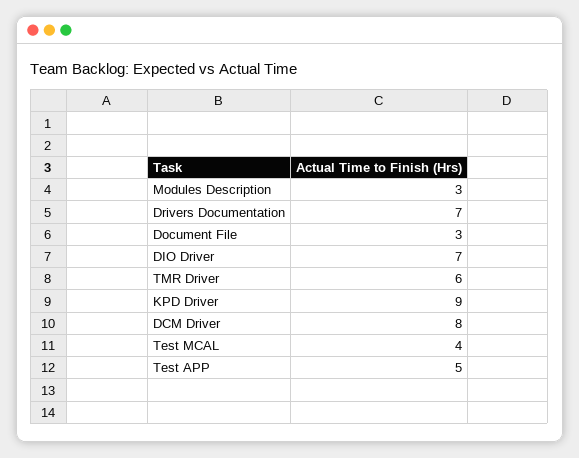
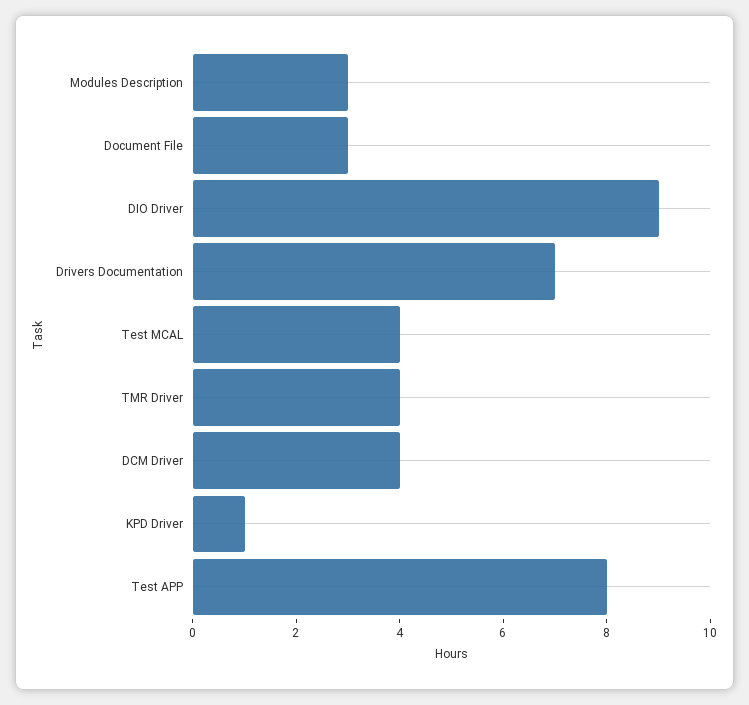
DIO Driver: 7 -> 9
TMR Driver: 6 -> 4
KPD Driver: 9 -> 1
DCM Driver: 8 -> 4
Test APP: 5 -> 8

